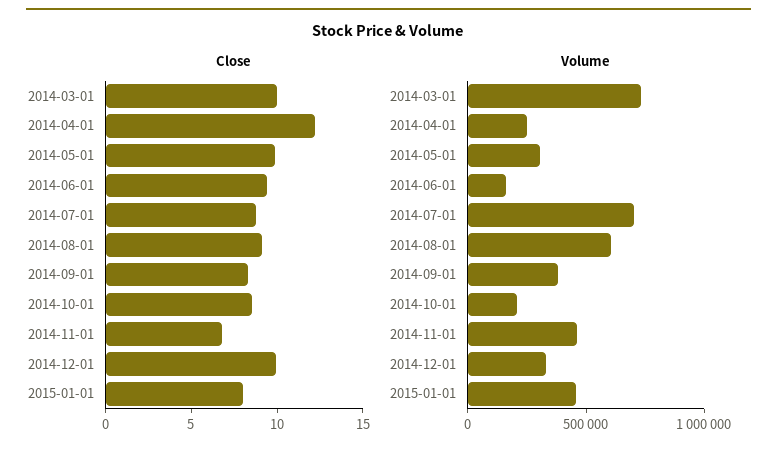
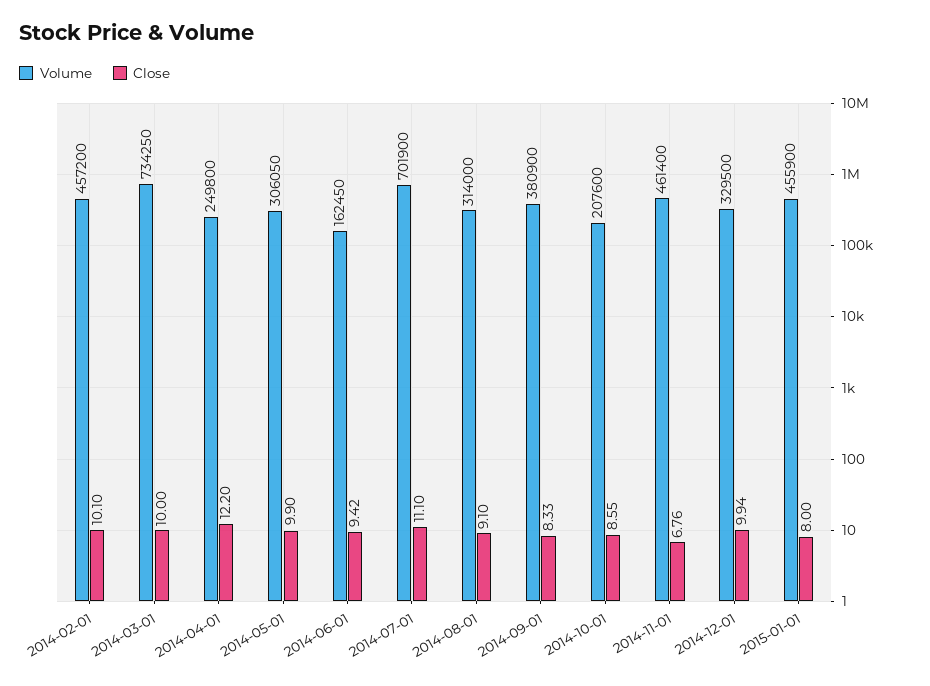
Close, 2014-07-01: 9 -> 11.1
Volume, 2014-08-01: 600000 -> 314000
Volume, 2014-02-01: none -> 457200
Close, 2014-02-01: none -> 10.1

